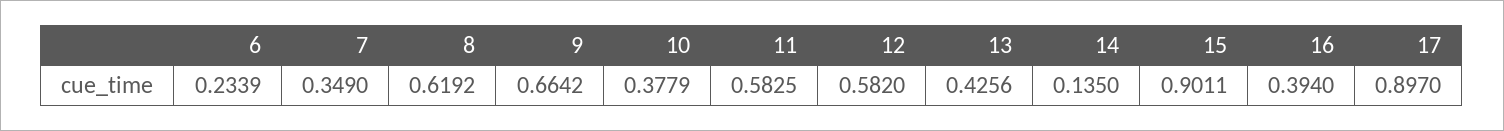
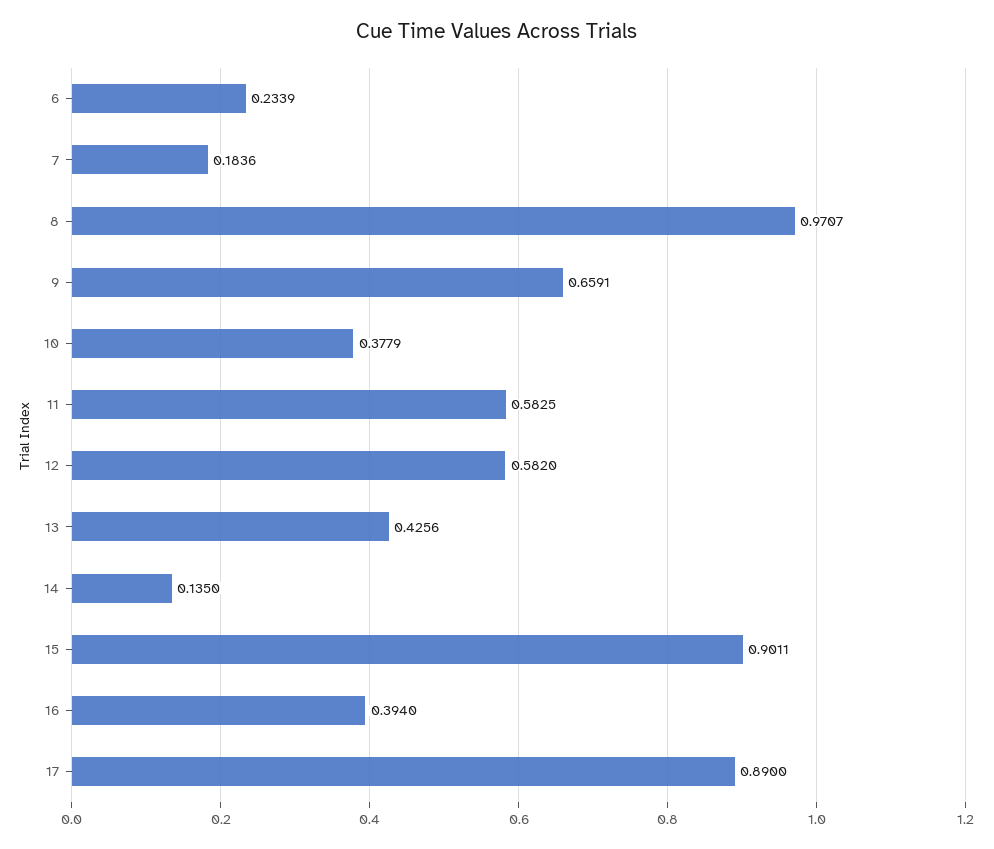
7: 0.349 -> 0.1836
8: 0.6192 -> 0.9707
9: 0.6642 -> 0.6591
17: 0.897 -> 0.89

